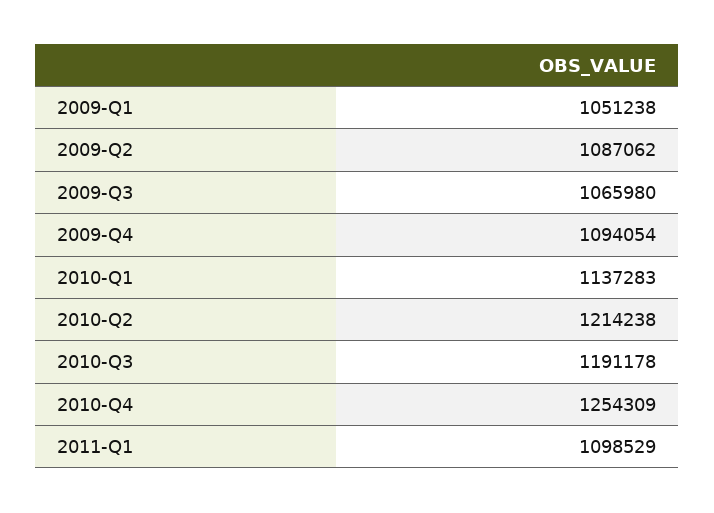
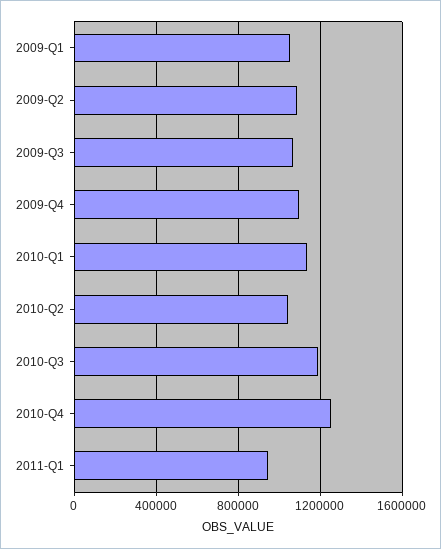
2010-Q2: 1214238 -> 1050000
2011-Q1: 1098529 -> 950000

